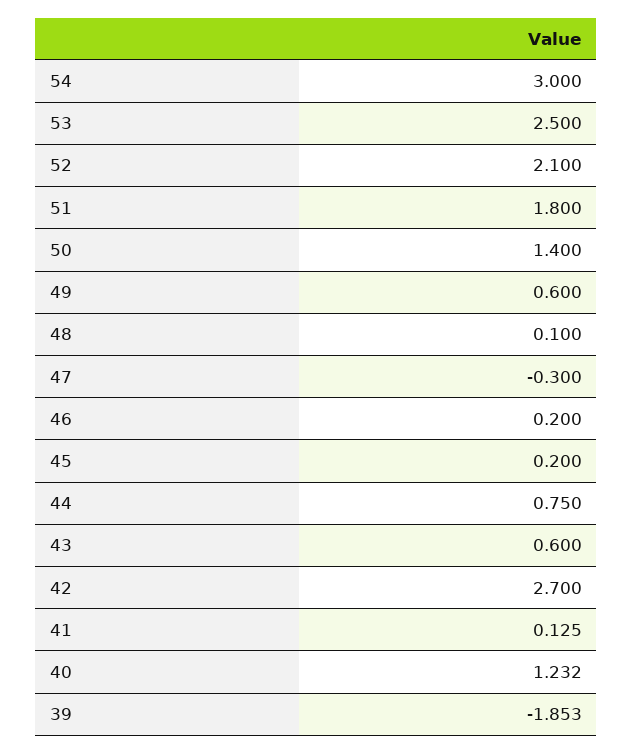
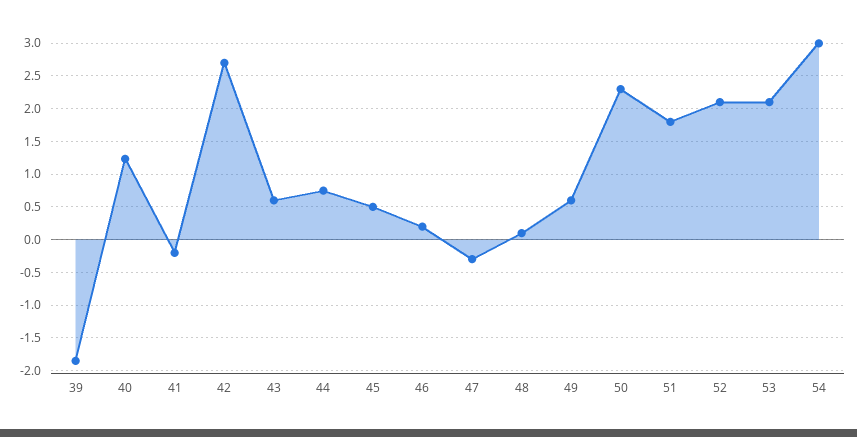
53: 2.5 -> 2.1
50: 1.4 -> 2.3
45: 0.2 -> 0.5
41: 0.125 -> -0.2

